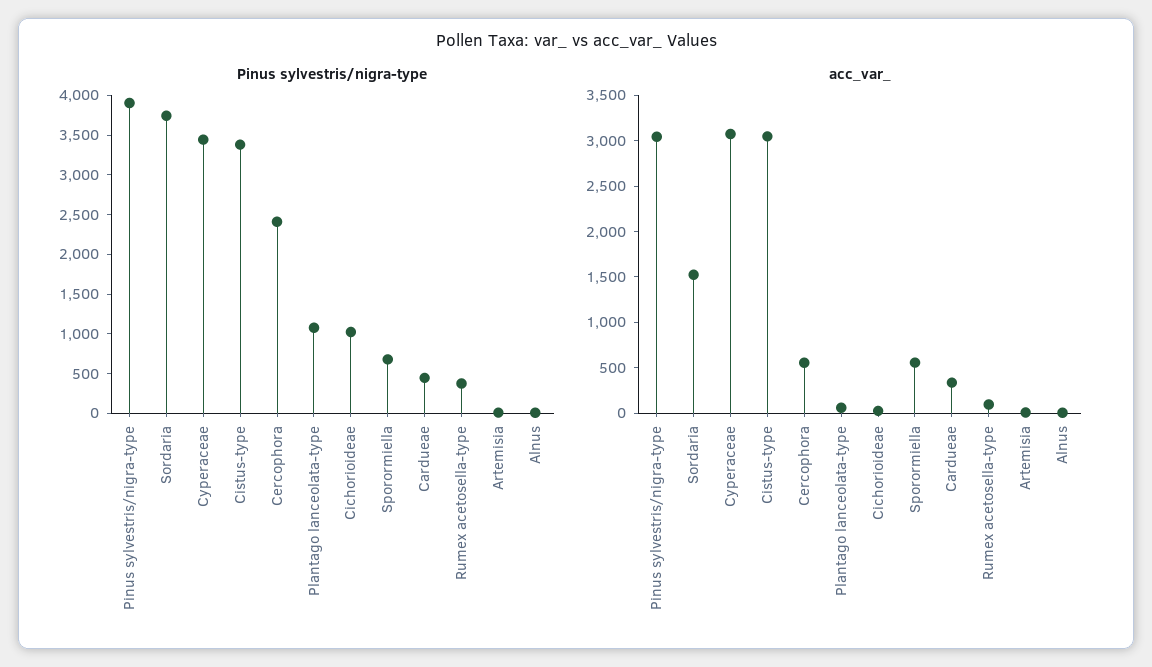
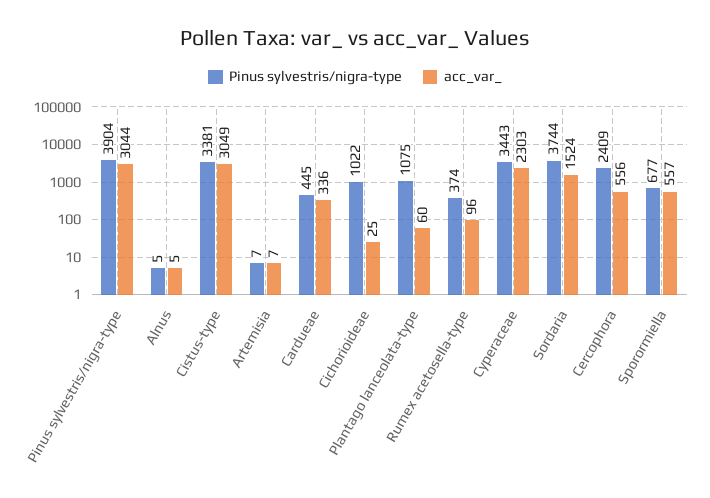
acc_var_, Cyperaceae: 3100 -> 2303

